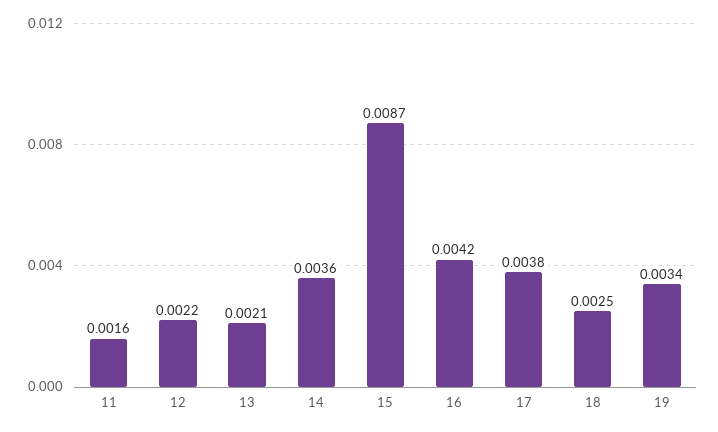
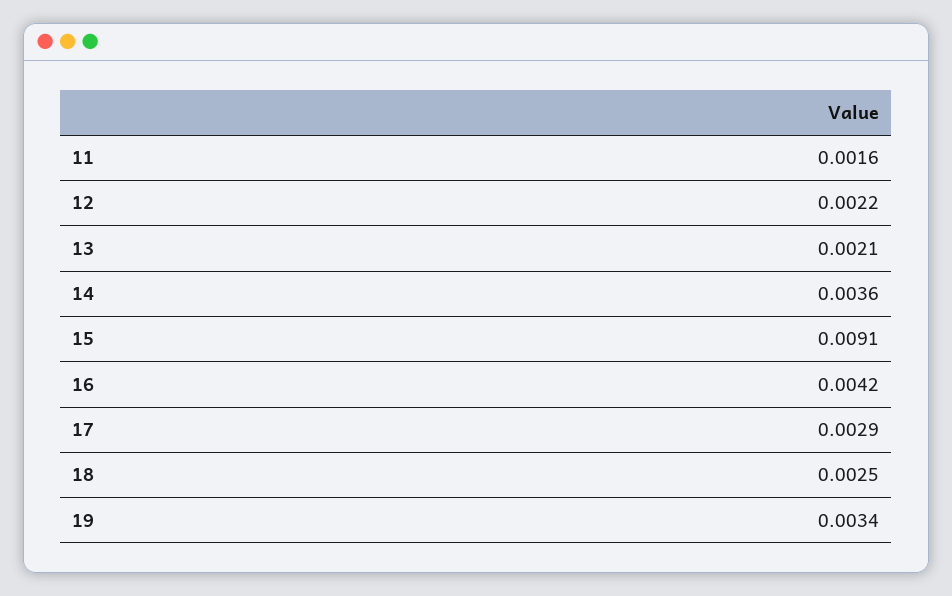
15: 0.0087 -> 0.0091
17: 0.0038 -> 0.0029

